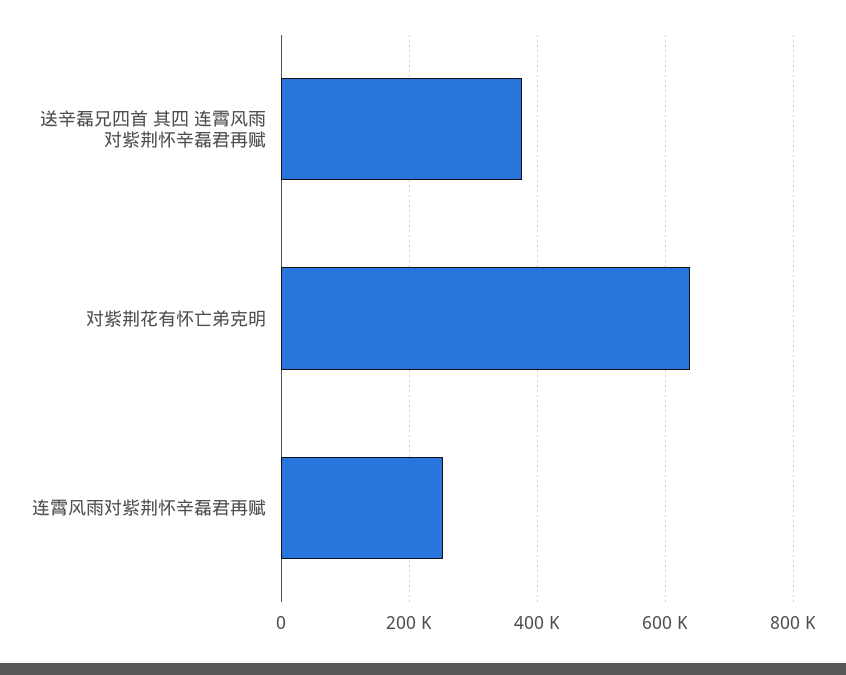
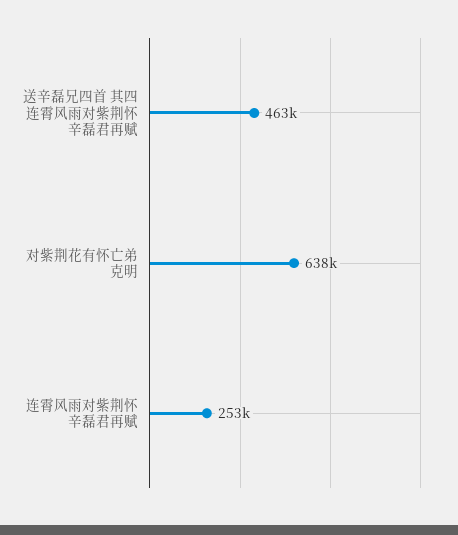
送辛磊兄四首 其四 连霄风雨对紫荆怀辛磊君再赋: 380000 -> 463000

